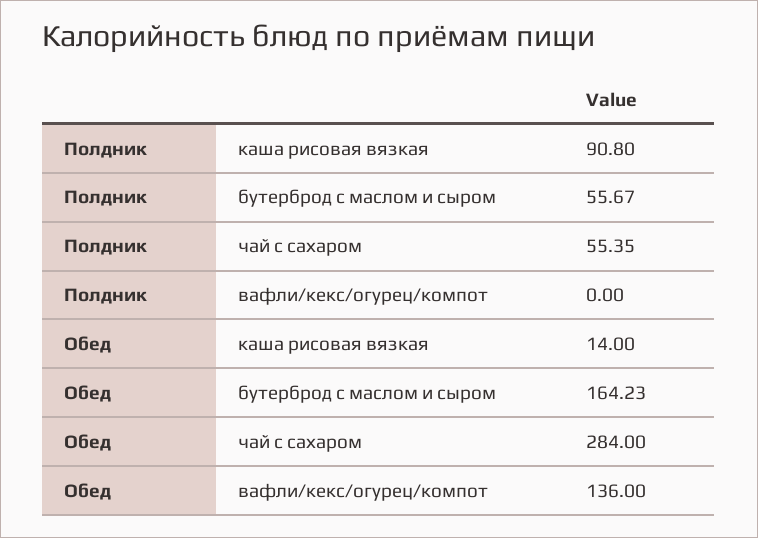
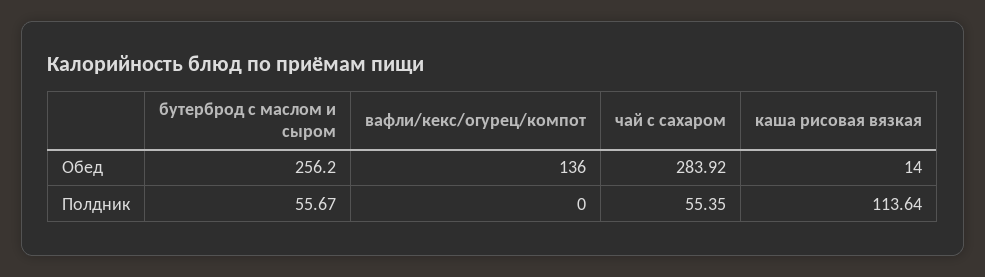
Полдник, каша рисовая вязкая: 90.8 -> 113.64
Обед, бутерброд с маслом и сыром: 164.23 -> 256.2
Обед, чай с сахаром: 284 -> 283.92

